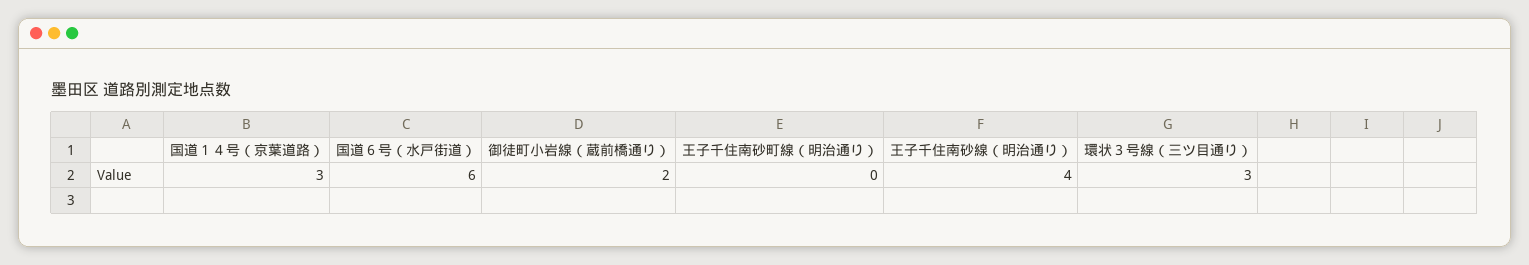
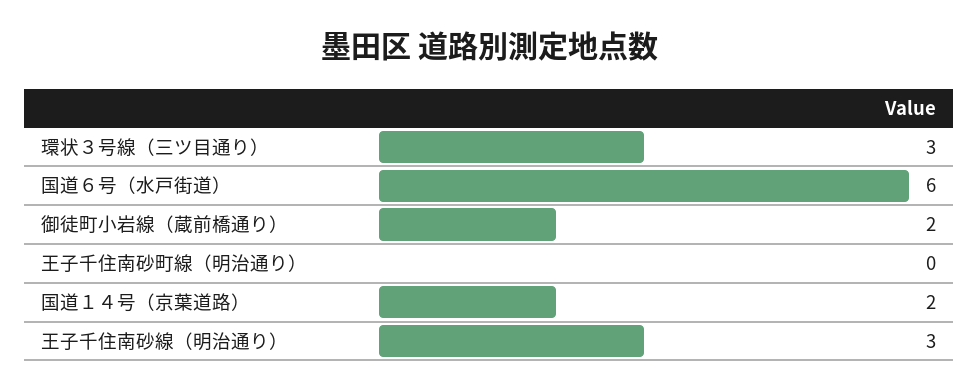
国道１４号（京葉道路）: 3 -> 2
王子千住南砂線（明治通り）: 4 -> 3

